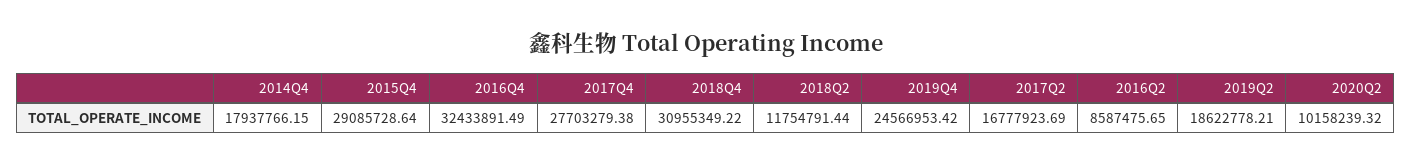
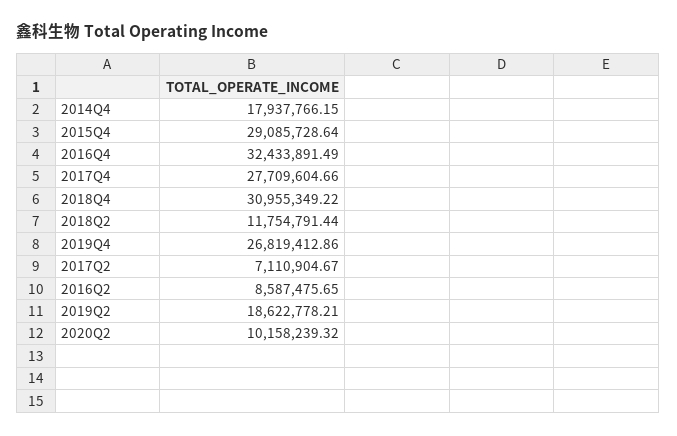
2017Q4: 27703279.38 -> 27709604.66
2019Q4: 24566953.42 -> 26819412.86
2017Q2: 16777923.69 -> 7110904.67

